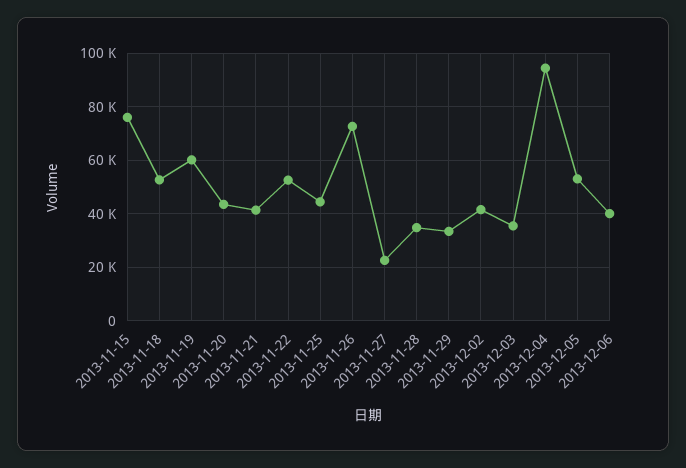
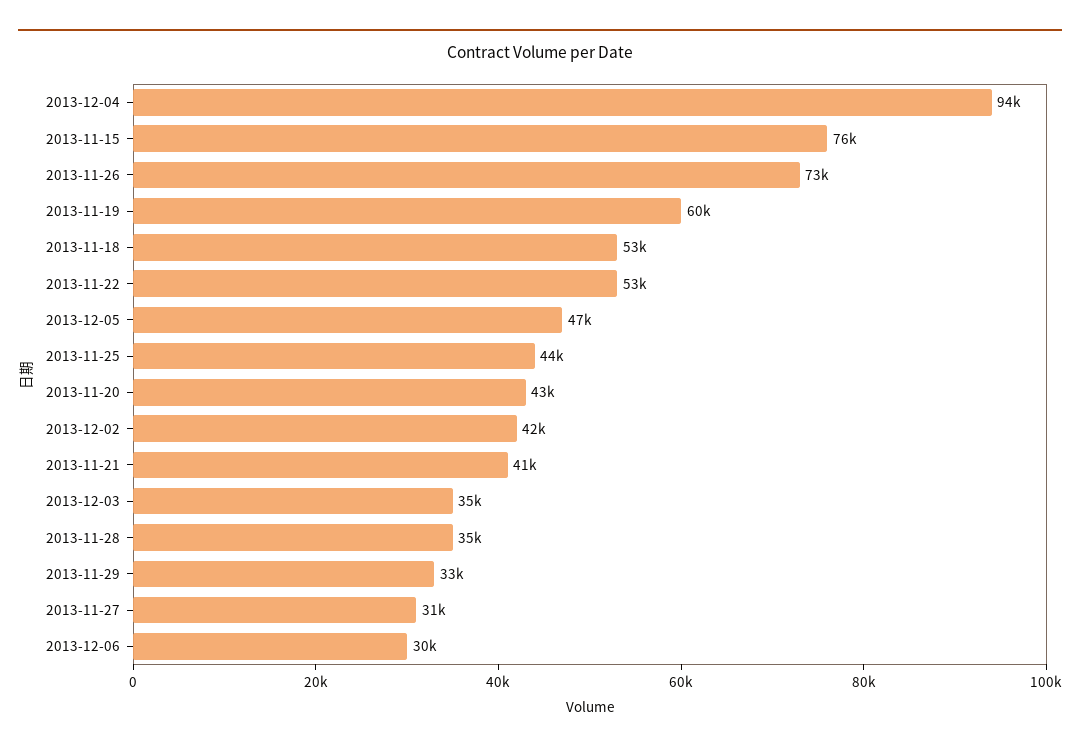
2013-11-27: 22500 -> 31000
2013-12-05: 52500 -> 47000
2013-12-06: 40000 -> 30000

